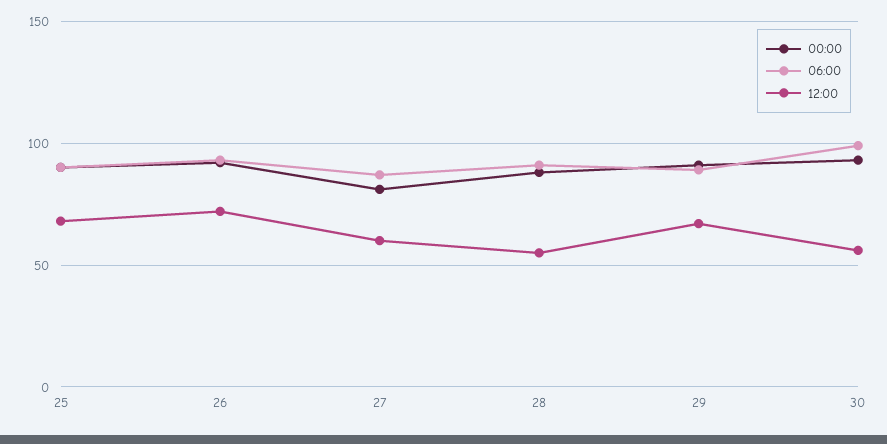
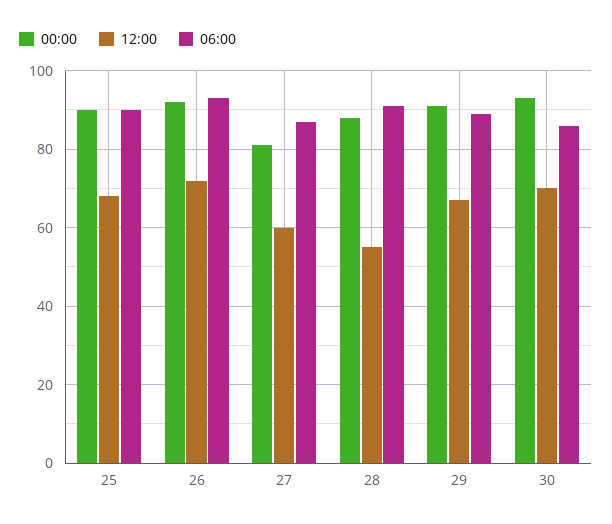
06:00, 30: 100 -> 85
12:00, 30: 55 -> 70

